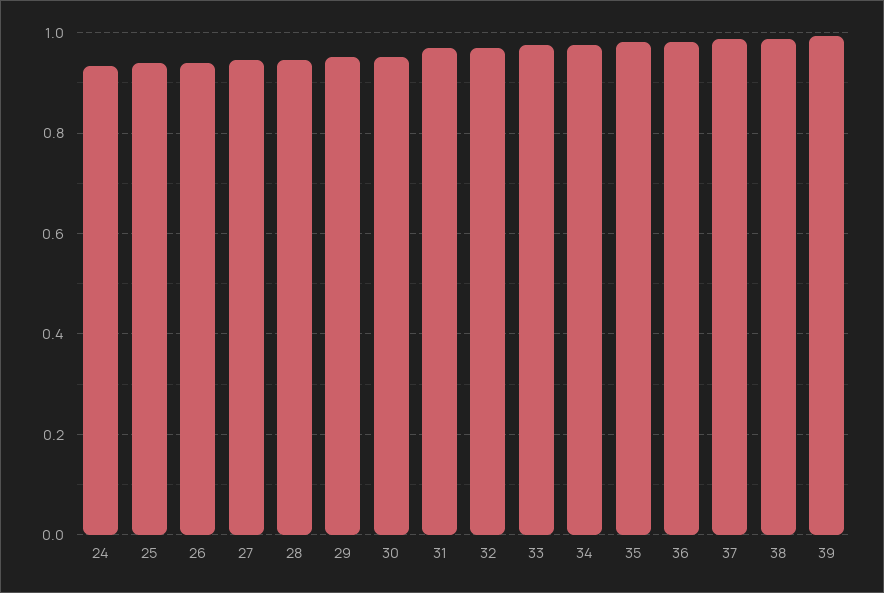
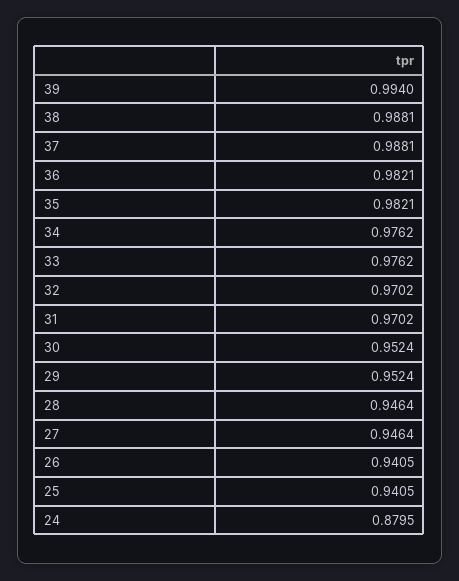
24: 0.94 -> 0.8795

